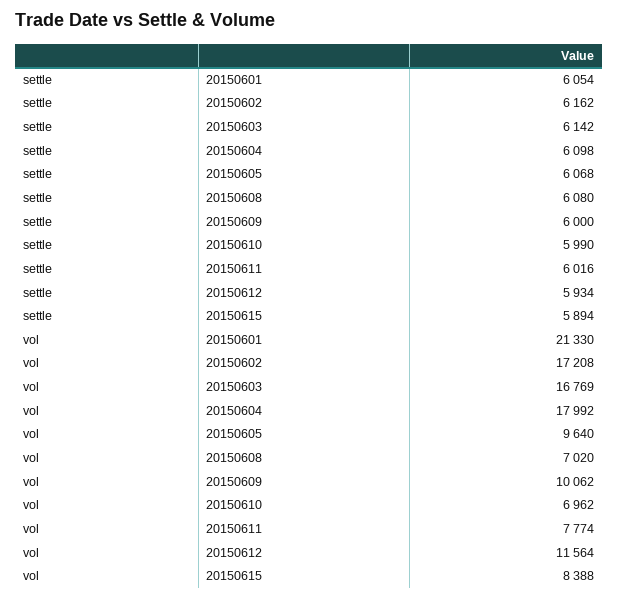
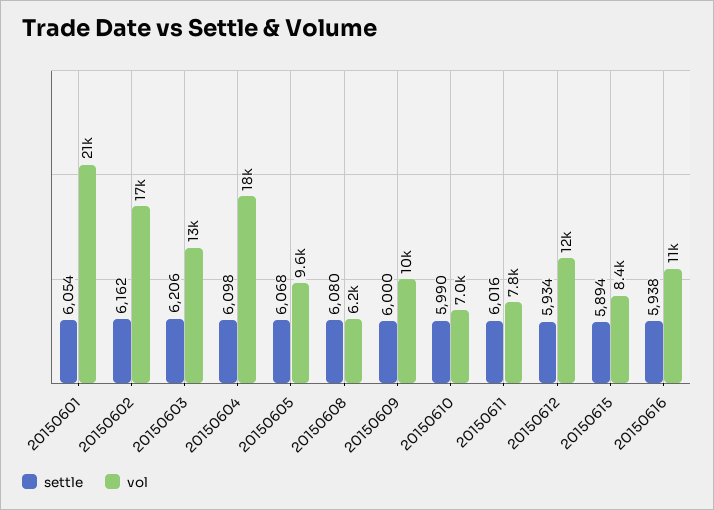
settle, 20150603: 6142 -> 6206
vol, 20150603: 16769 -> 13000
vol, 20150608: 7020 -> 6200
settle, 20150616: none -> 5938
vol, 20150616: none -> 11000

